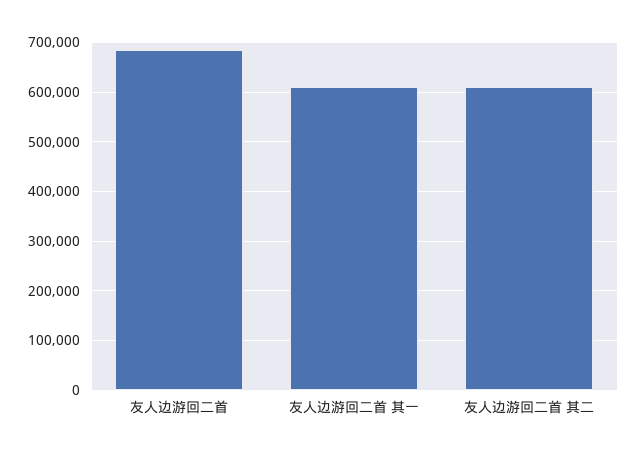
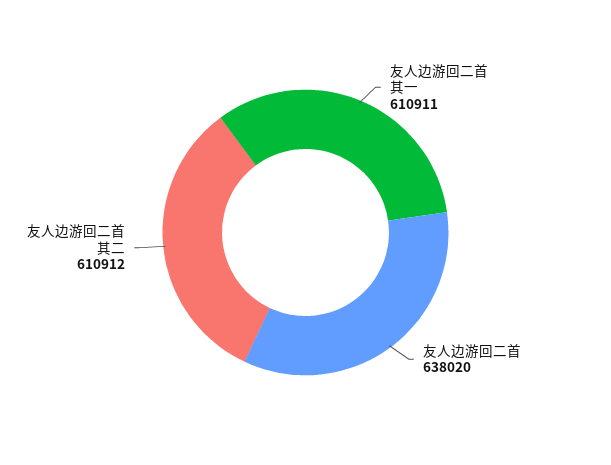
友人边游回二首: 680000 -> 638020

